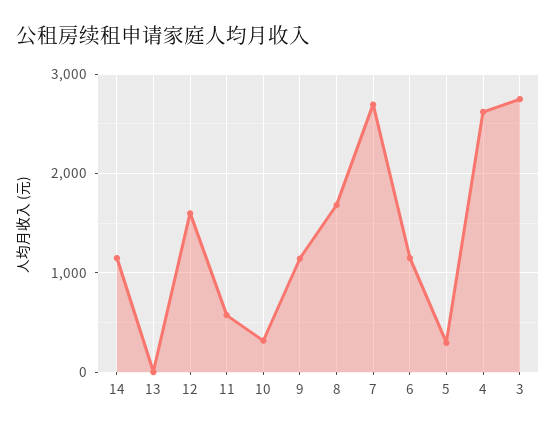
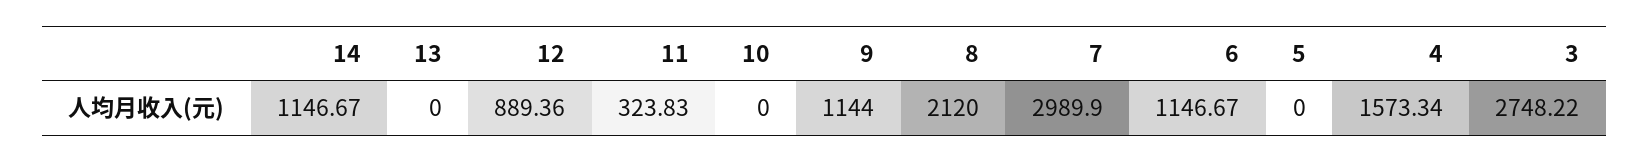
12: 1600 -> 889.36
11: 600 -> 323.83
10: 300 -> 0
8: 1700 -> 2120
7: 2700 -> 2989.9
5: 300 -> 0
4: 2600 -> 1573.34

